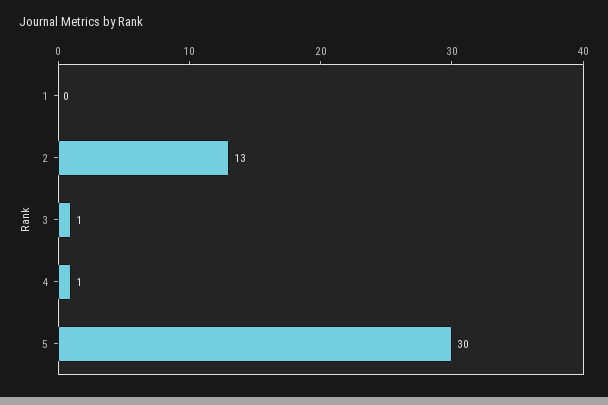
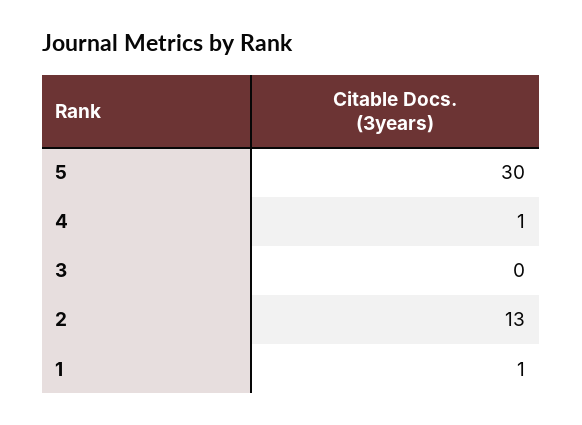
1: 0 -> 1
3: 1 -> 0

